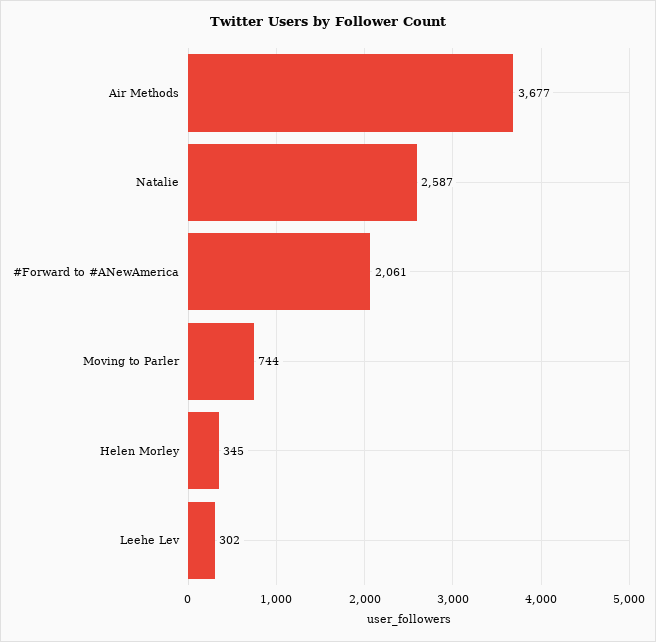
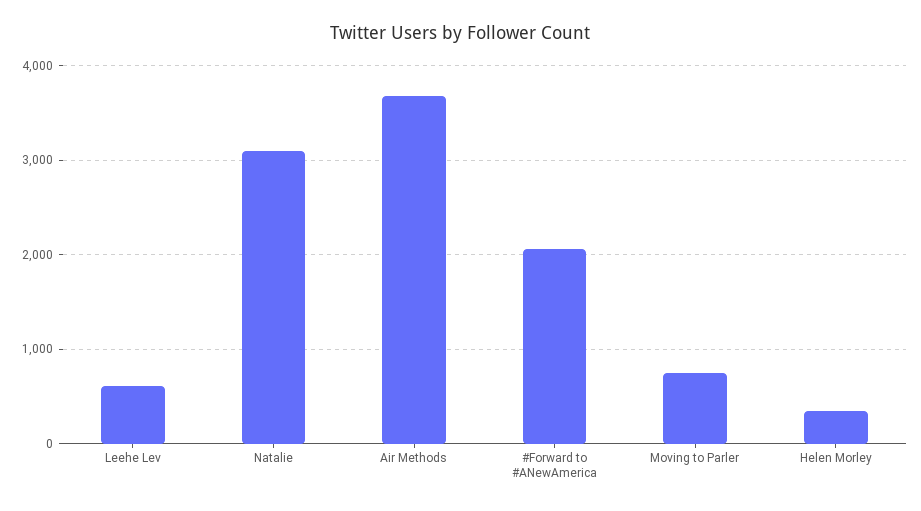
Natalie: 2587 -> 3100
Leehe Lev: 302 -> 600

